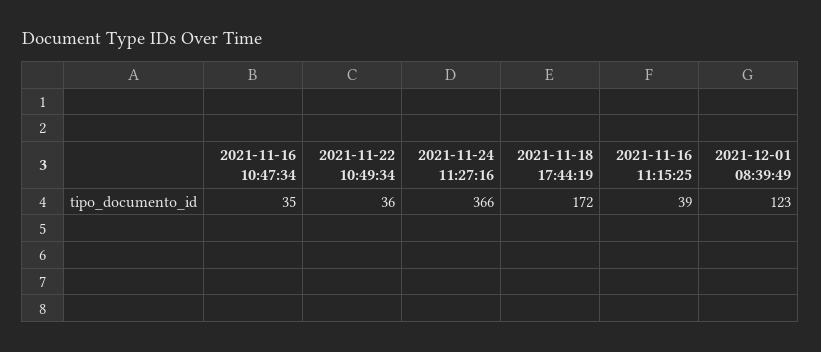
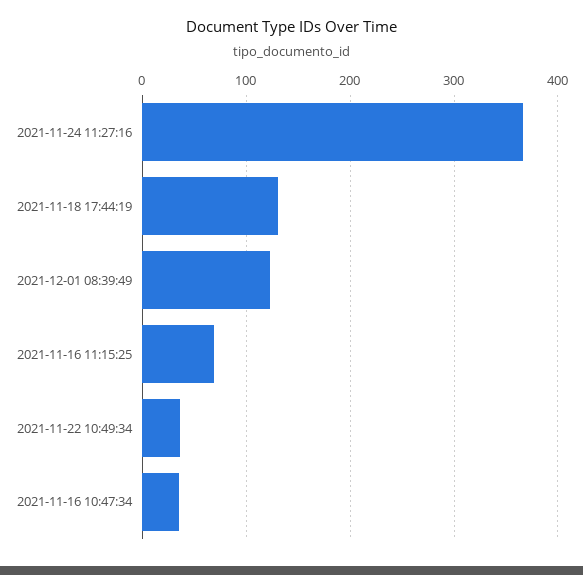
2021-11-18 17:44:19: 172 -> 130
2021-11-16 11:15:25: 39 -> 70

